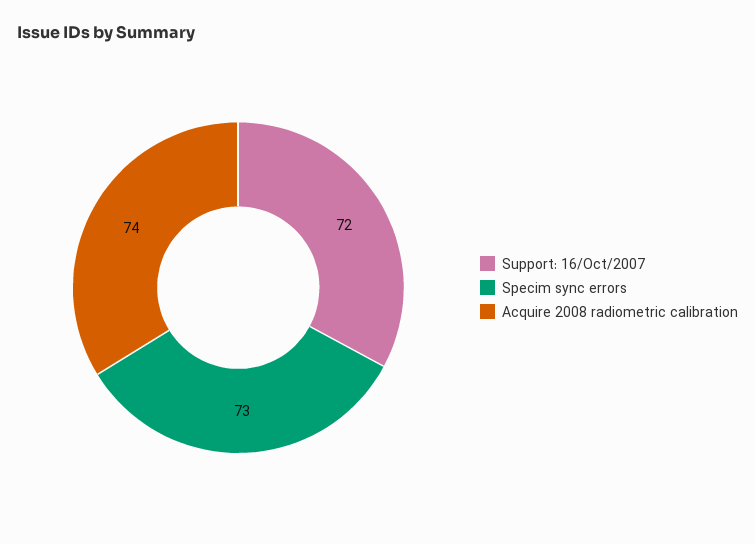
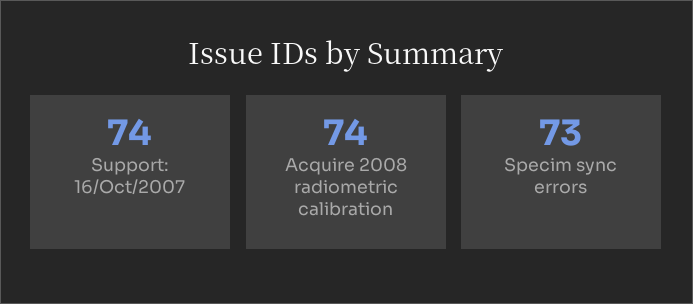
Support: 16/Oct/2007: 72 -> 74

